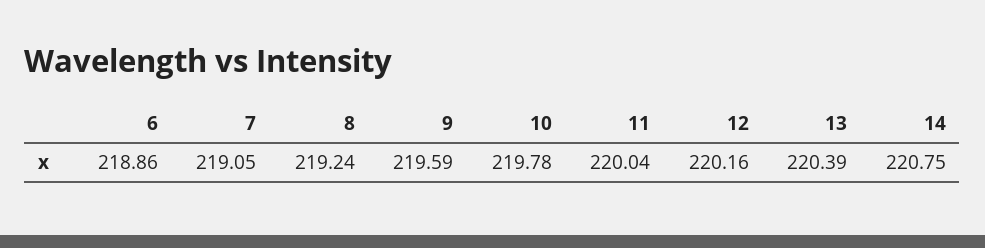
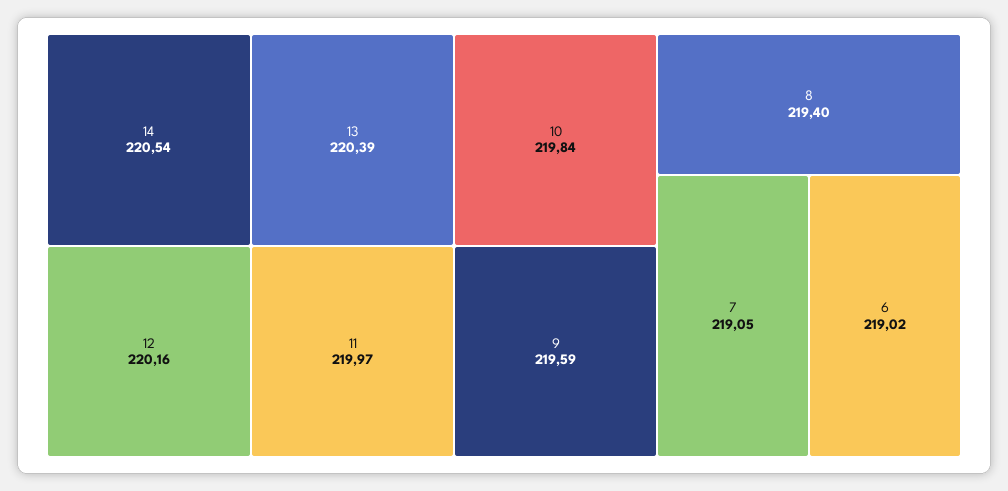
6: 218.86 -> 219.02
8: 219.24 -> 219.4
10: 219.78 -> 219.84
11: 220.04 -> 219.97
14: 220.75 -> 220.54

